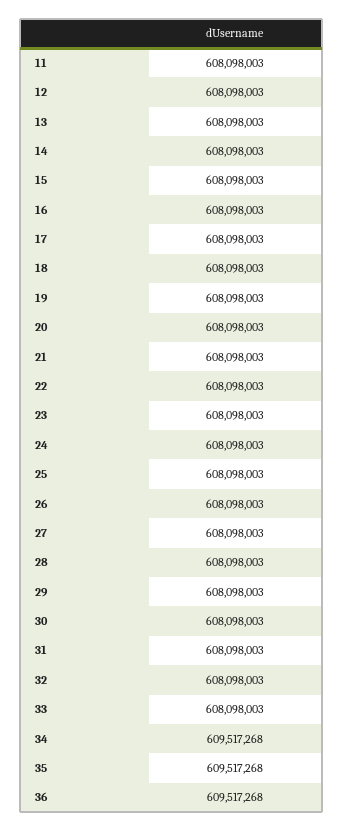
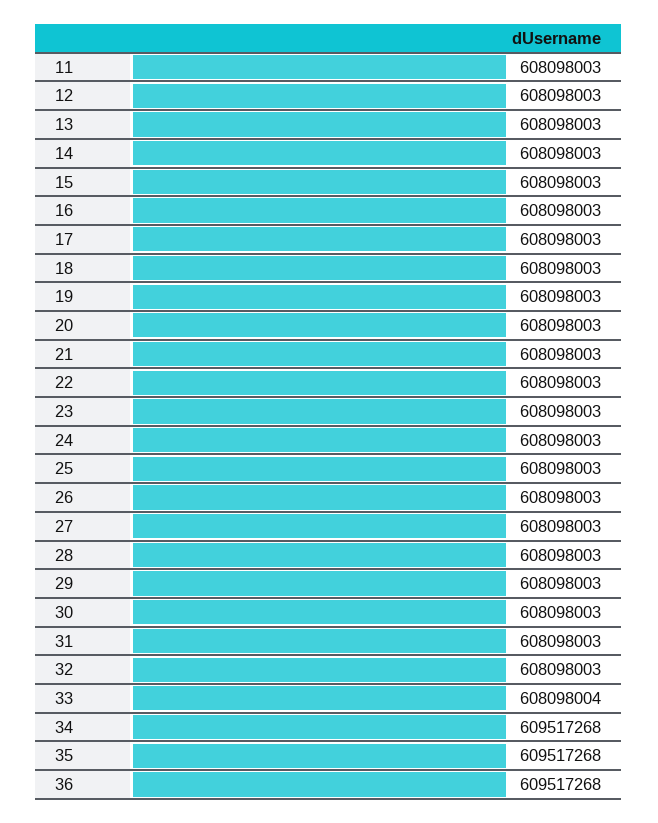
33: 608098003 -> 608098004

